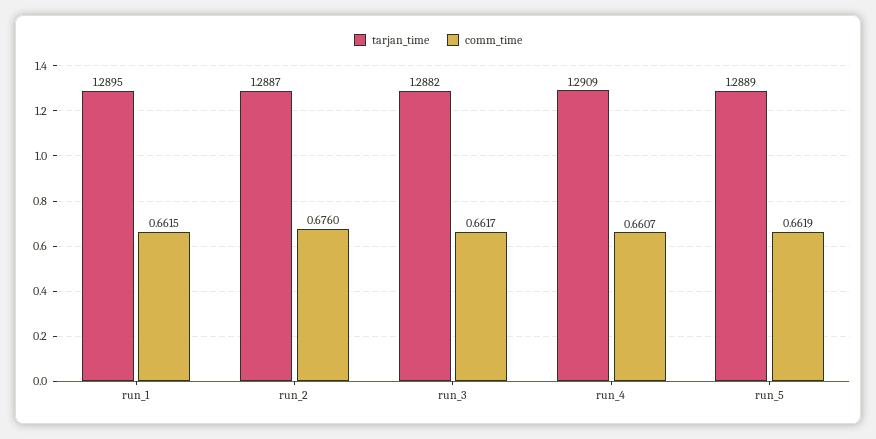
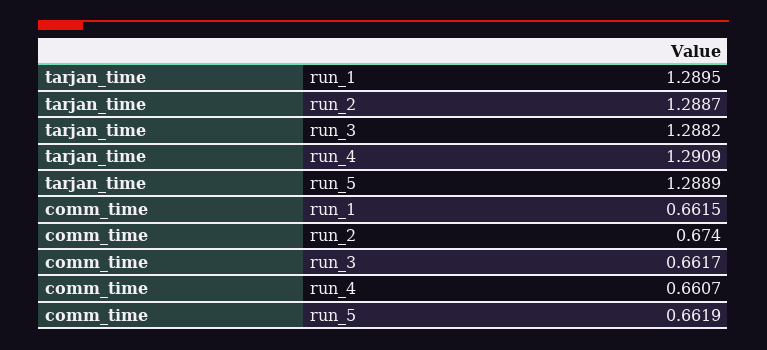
comm_time, run_2: 0.676 -> 0.674

